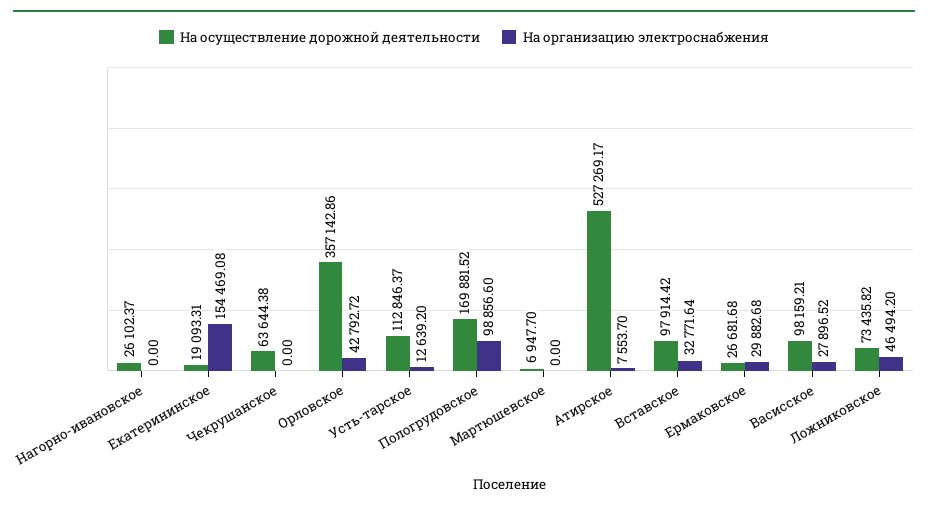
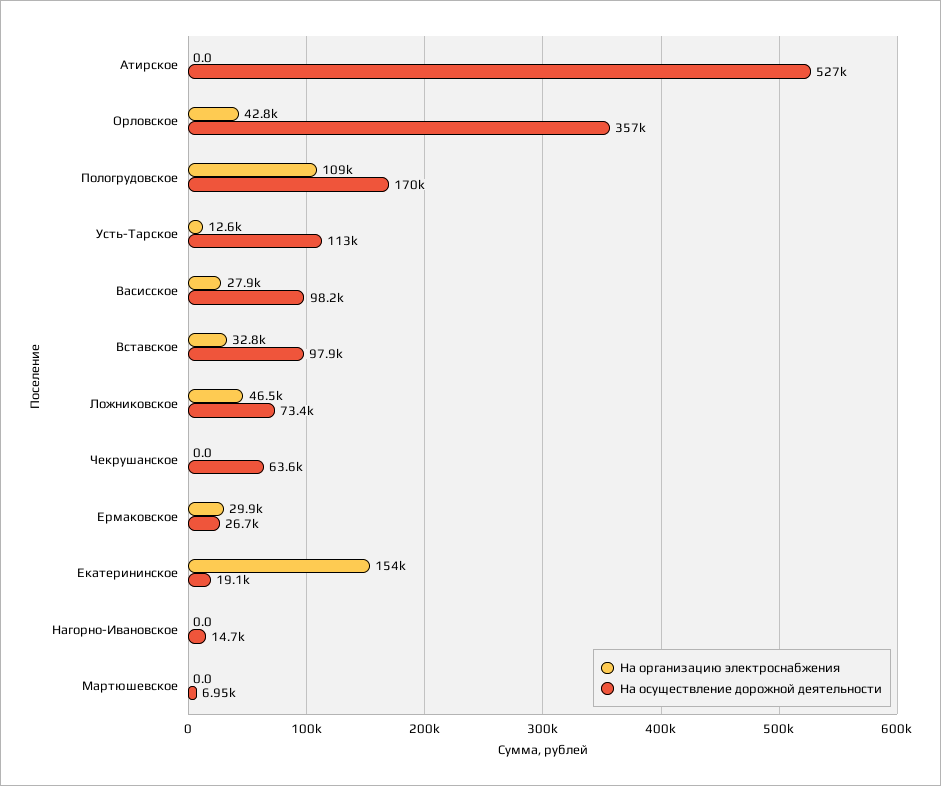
На осуществление дорожной деятельности, Нагорно-ивановское: 26102.37 -> 14700
На организацию электроснабжения, Пологрудовское: 98856.6 -> 109000
На организацию электроснабжения, Атирское: 7553.7 -> 0

